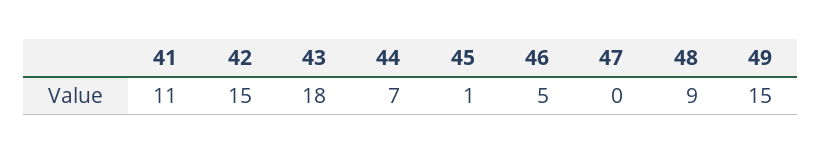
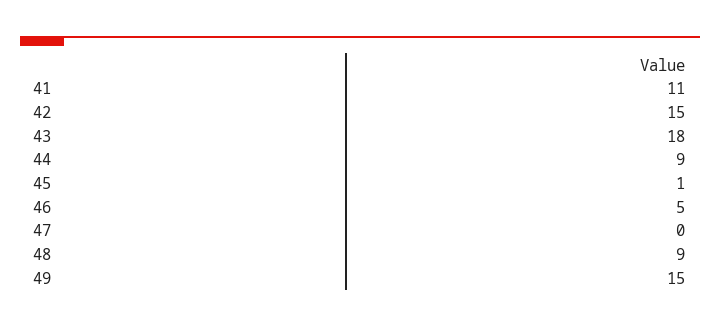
44: 7 -> 9

